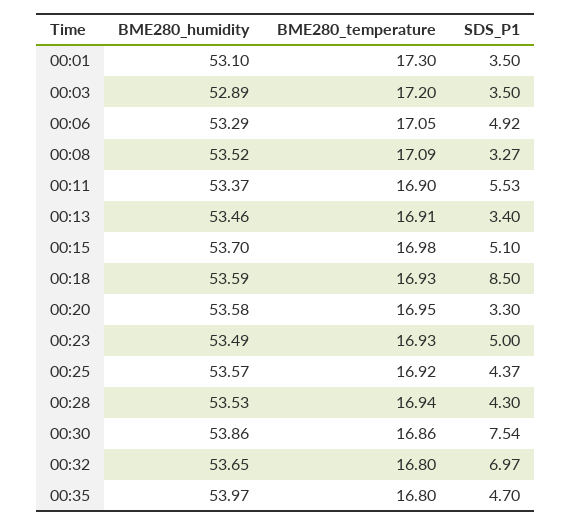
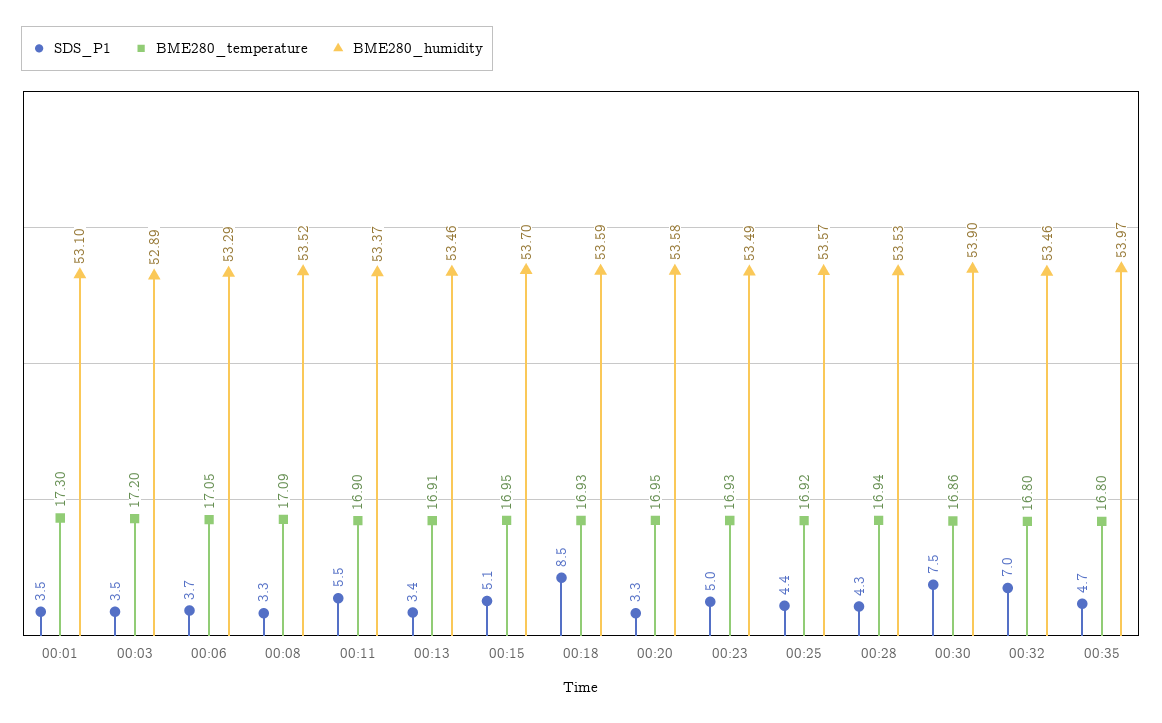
SDS_P1, 00:06: 4.92 -> 3.7
BME280_temperature, 00:15: 16.98 -> 16.95
BME280_humidity, 00:30: 53.86 -> 53.9
BME280_humidity, 00:32: 53.65 -> 53.46

